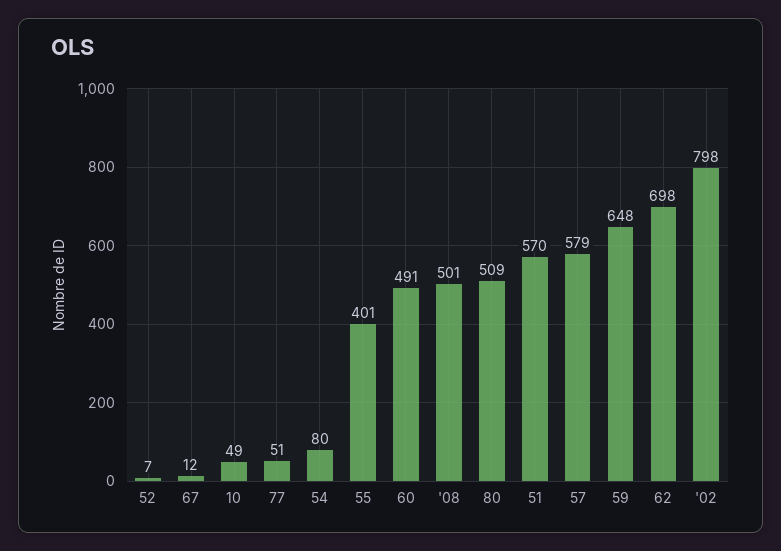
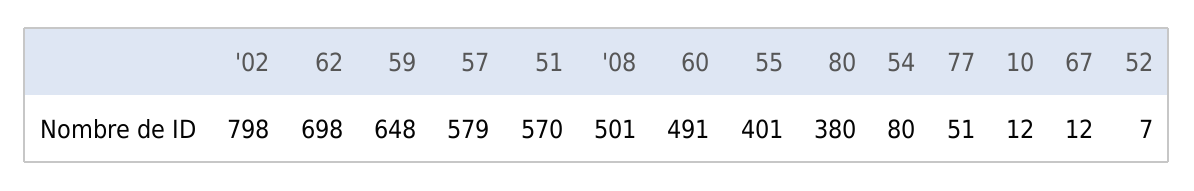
10: 49 -> 12
80: 509 -> 380

